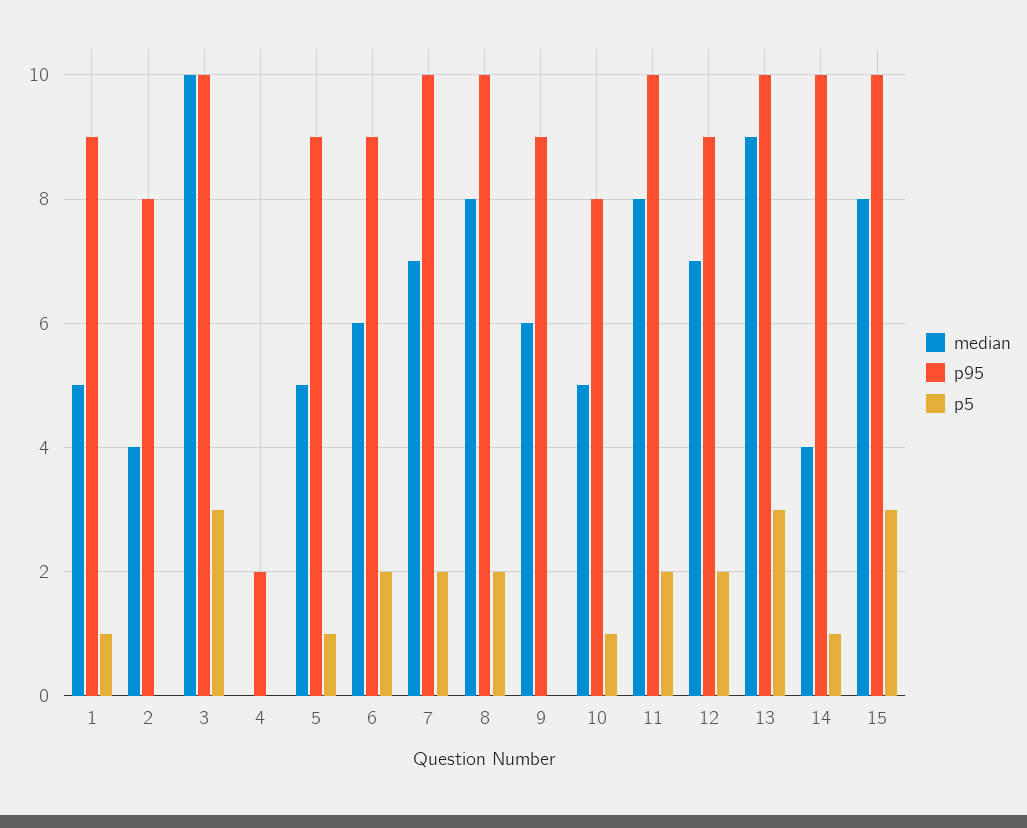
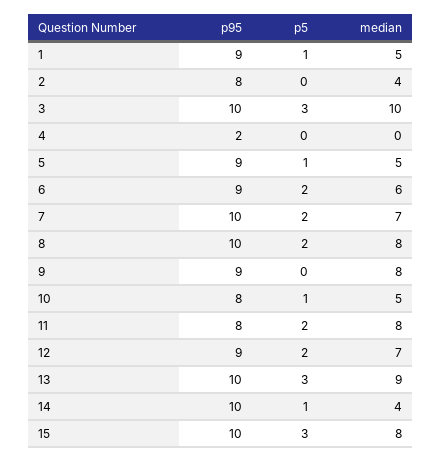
median, 9: 6 -> 8
p95, 11: 10 -> 8

